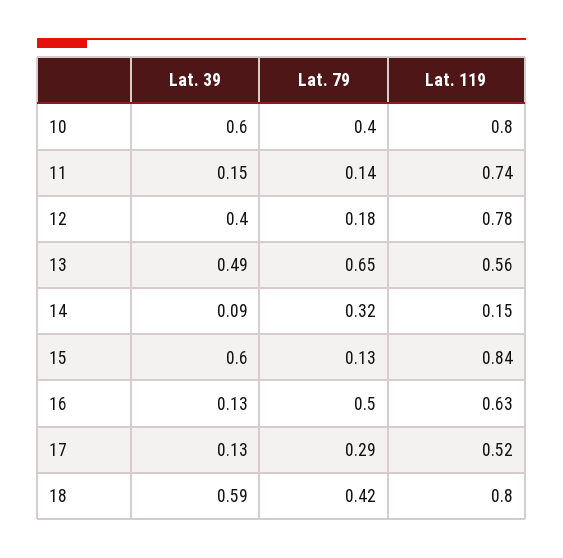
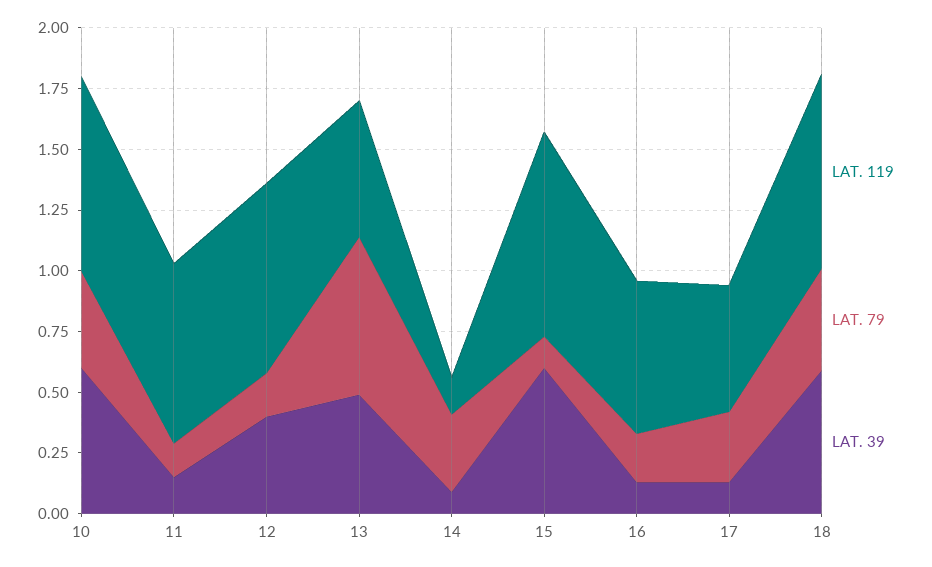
Lat. 79, 16: 0.5 -> 0.2

